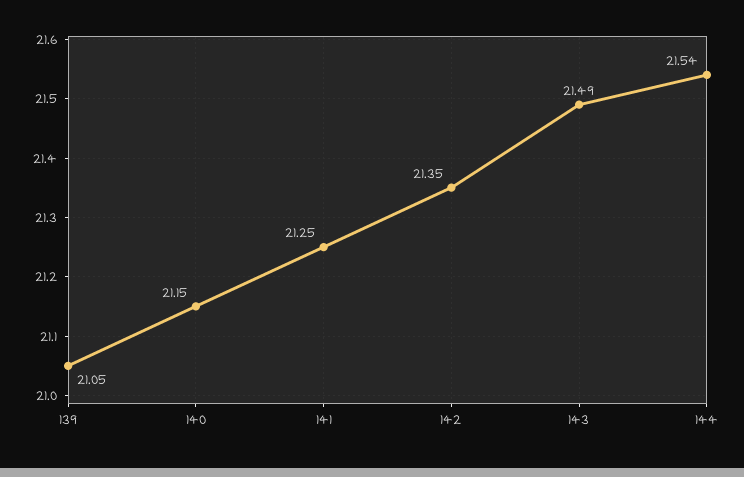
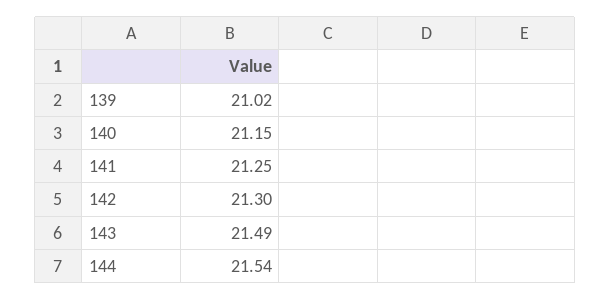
139: 21.05 -> 21.02
142: 21.35 -> 21.3

